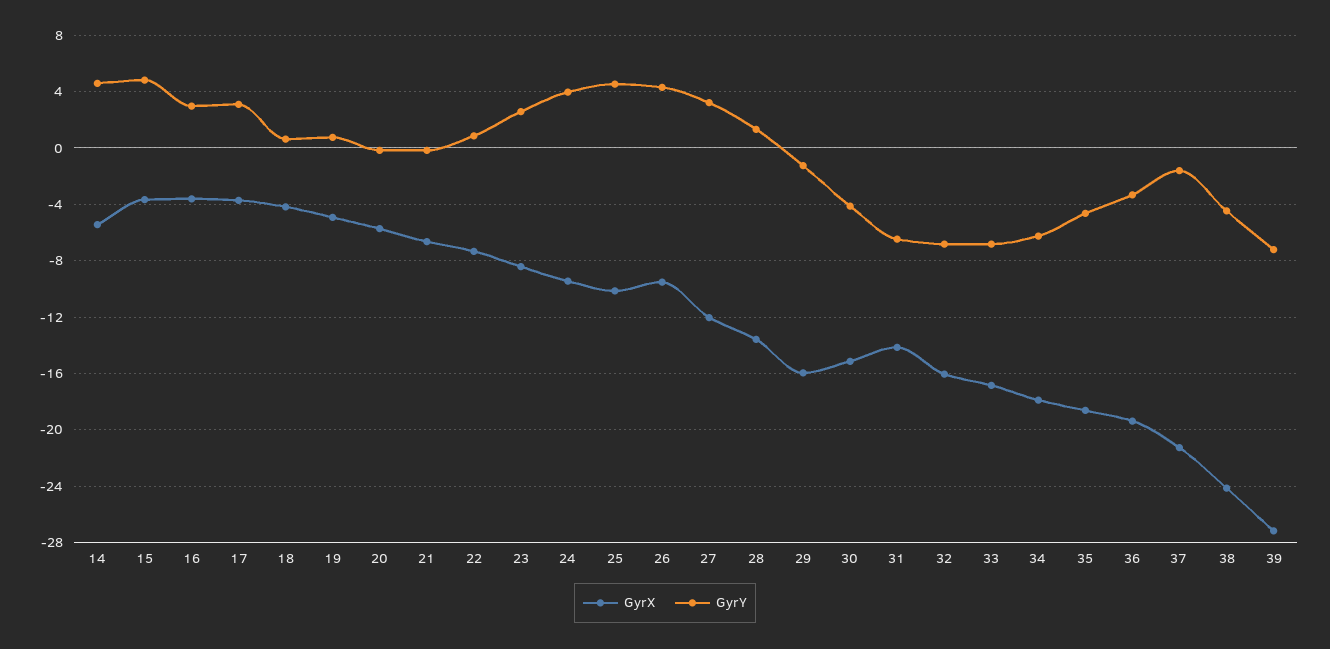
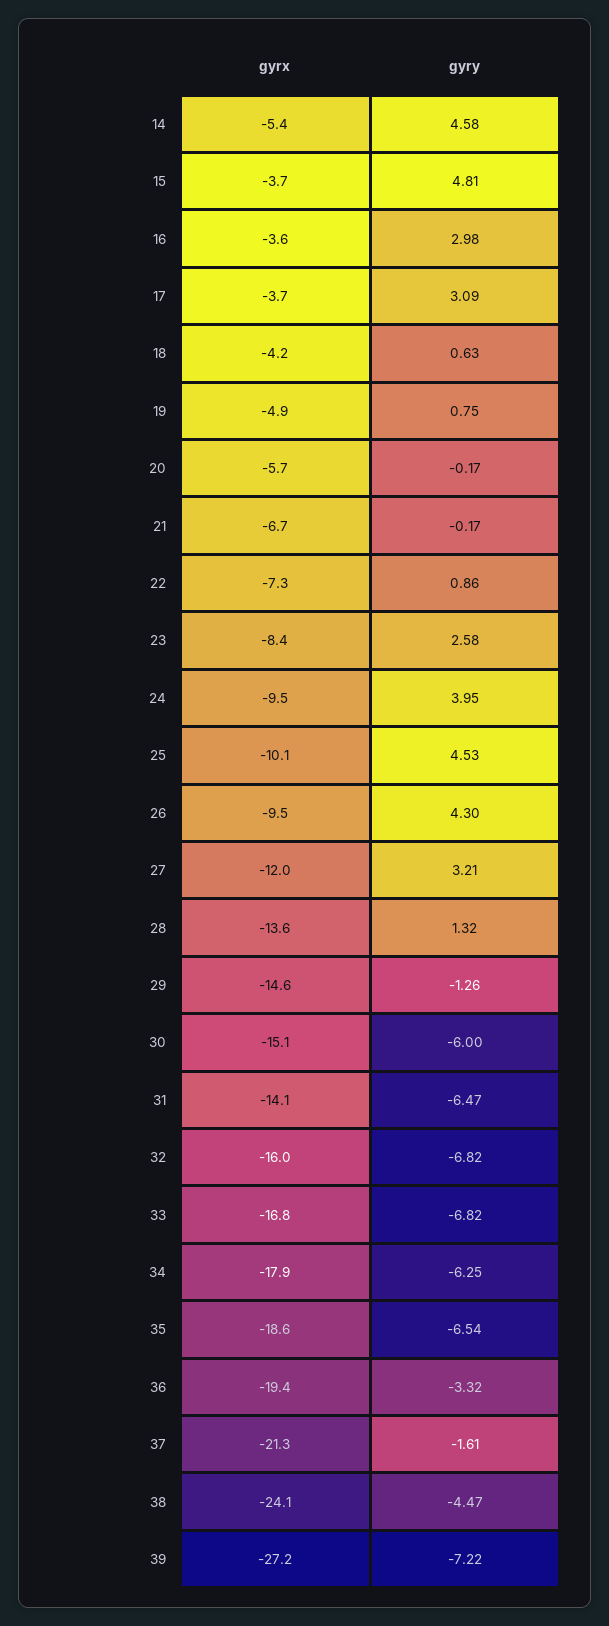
GyrX, 29: -16 -> -14.6
GyrY, 30: -4 -> -6
GyrY, 35: -4.5 -> -6.54

